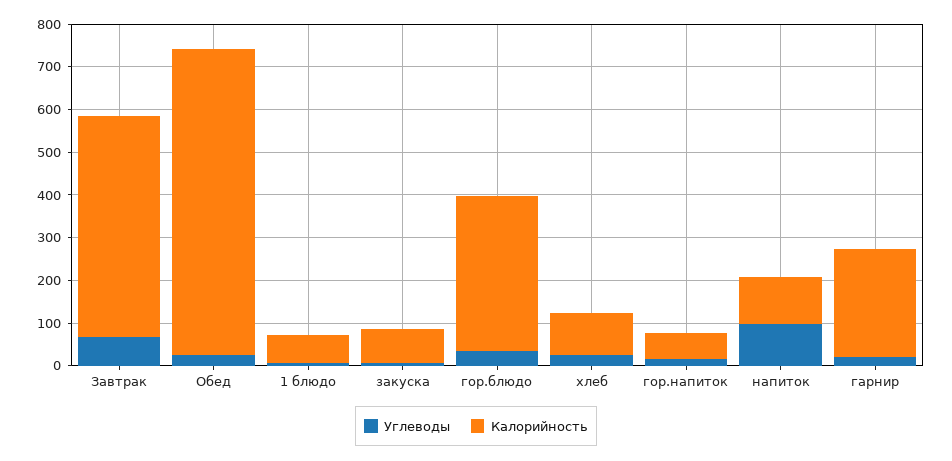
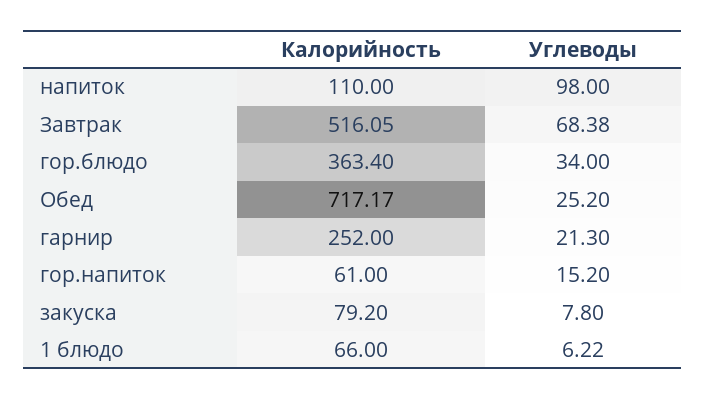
Углеводы, хлеб: 20 -> none
Калорийность, хлеб: 100 -> none

